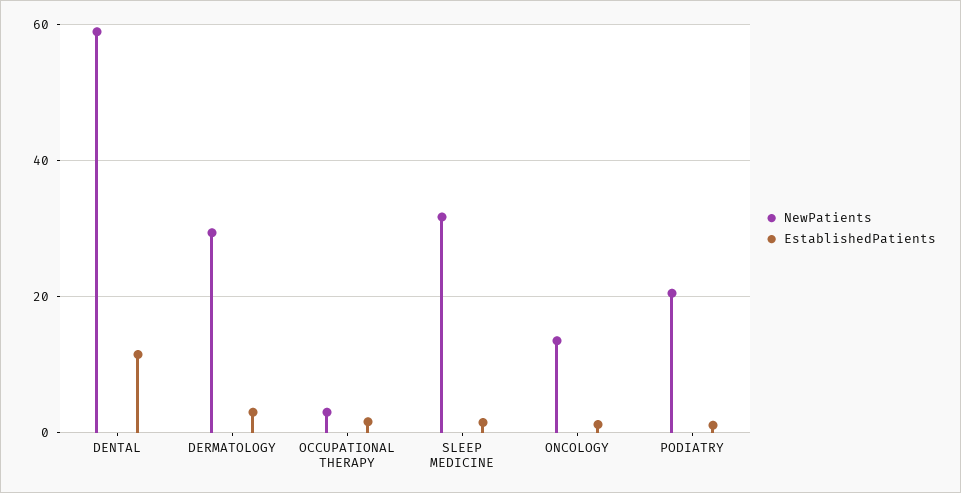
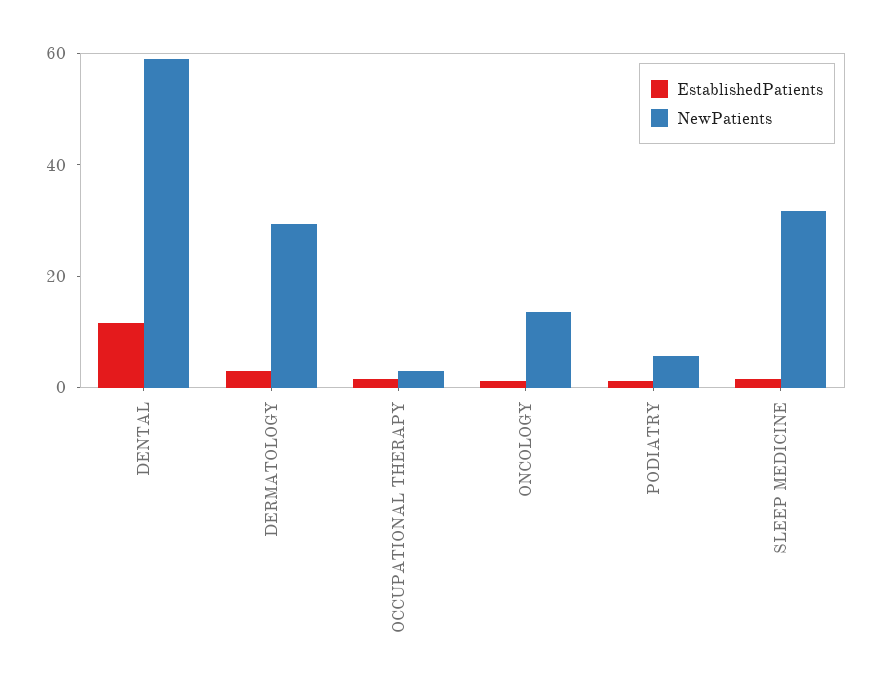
NewPatients, PODIATRY: 20 -> 5

